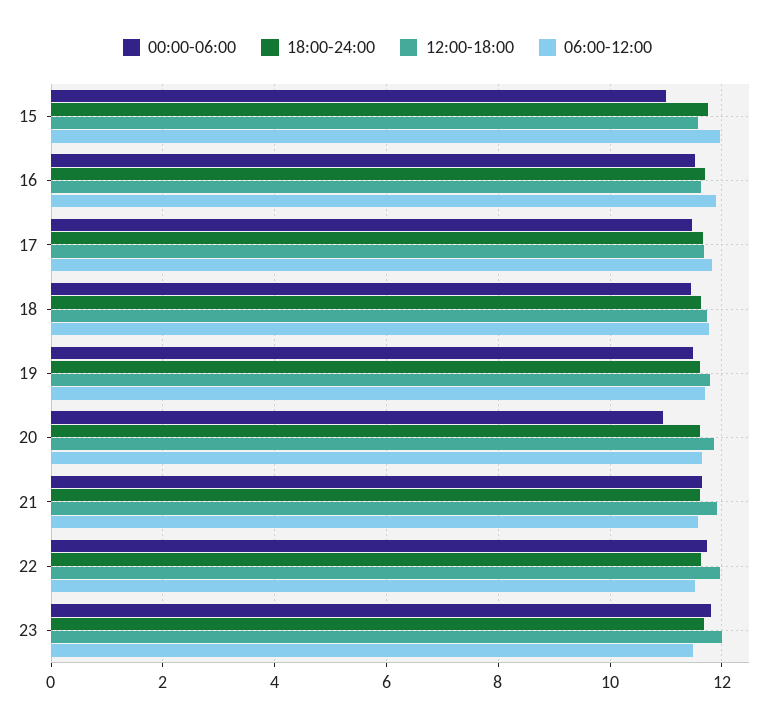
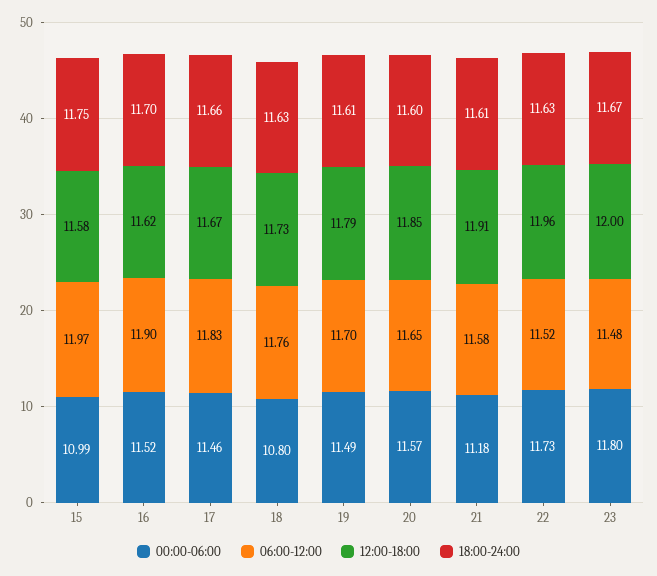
00:00-06:00, 18: 11.4 -> 10.8
00:00-06:00, 20: 11 -> 11.57
00:00-06:00, 21: 11.6 -> 11.18

